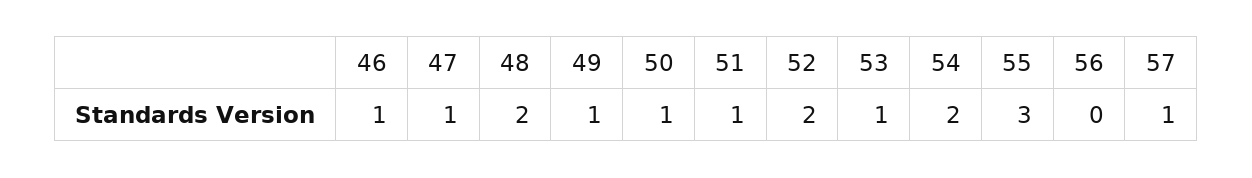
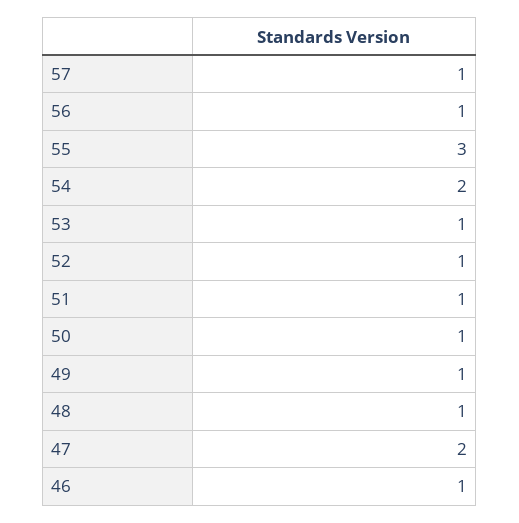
47: 1 -> 2
48: 2 -> 1
52: 2 -> 1
56: 0 -> 1

